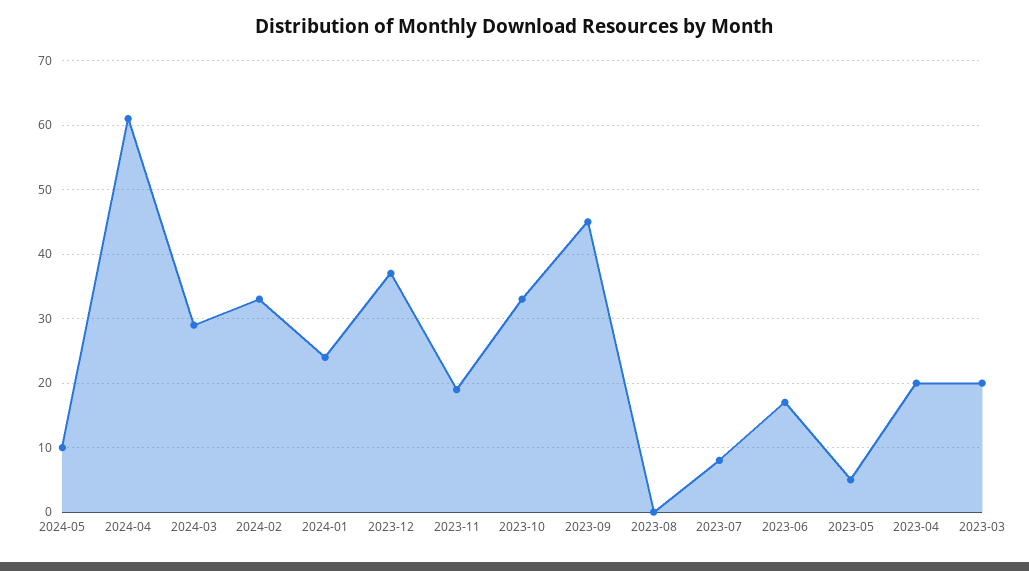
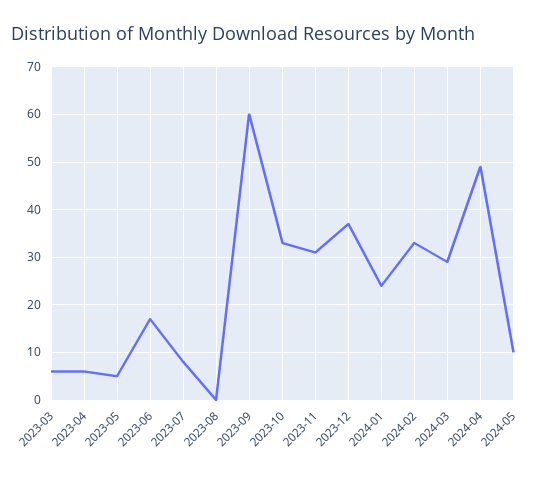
2024-04: 61 -> 50
2023-11: 19 -> 30
2023-09: 45 -> 60
2023-04: 20 -> 5
2023-03: 20 -> 5

